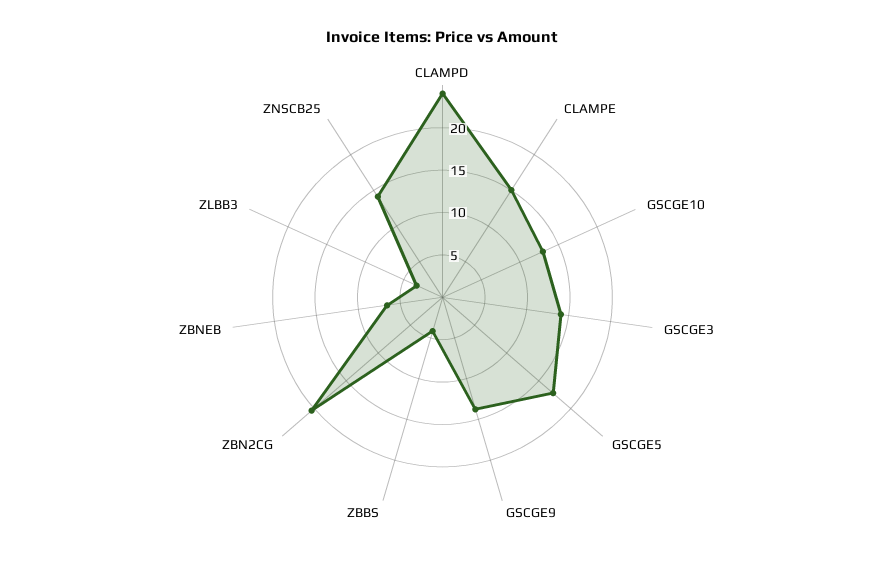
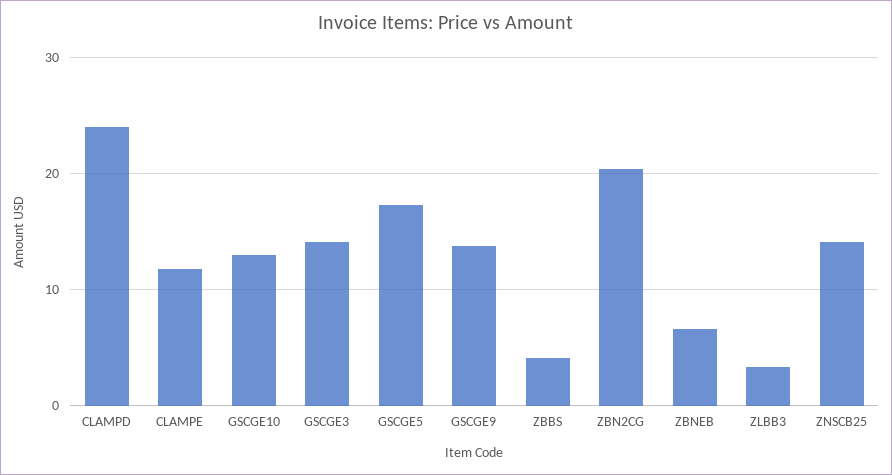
CLAMPE: 15 -> 12

